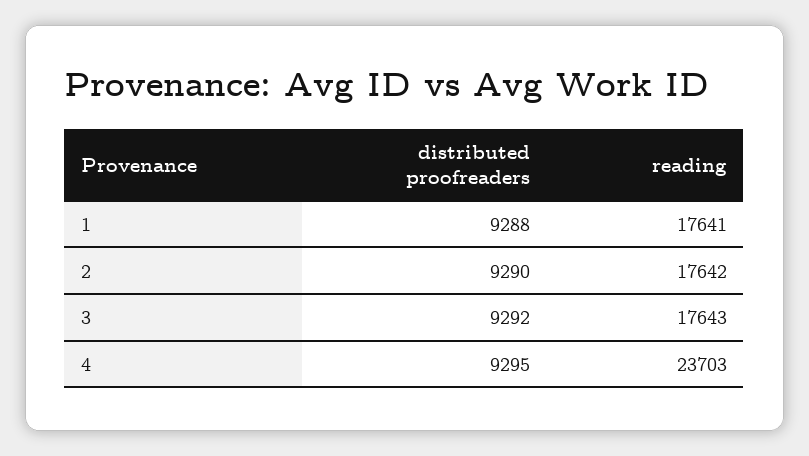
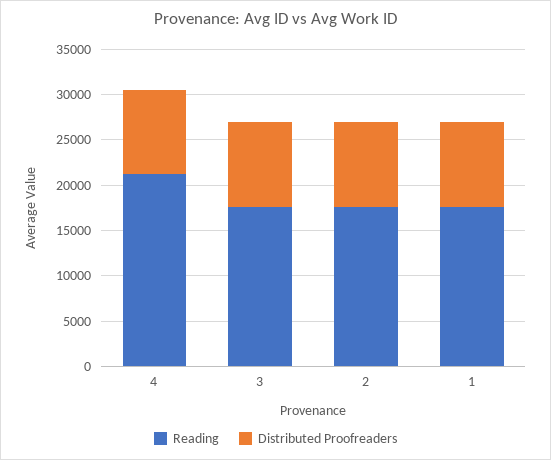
reading, 4: 23703 -> 21000

